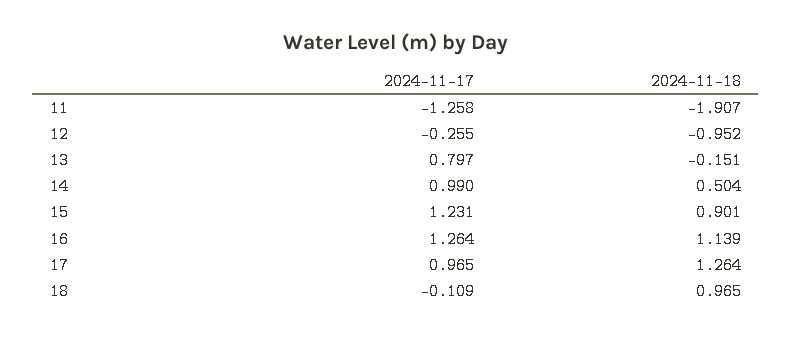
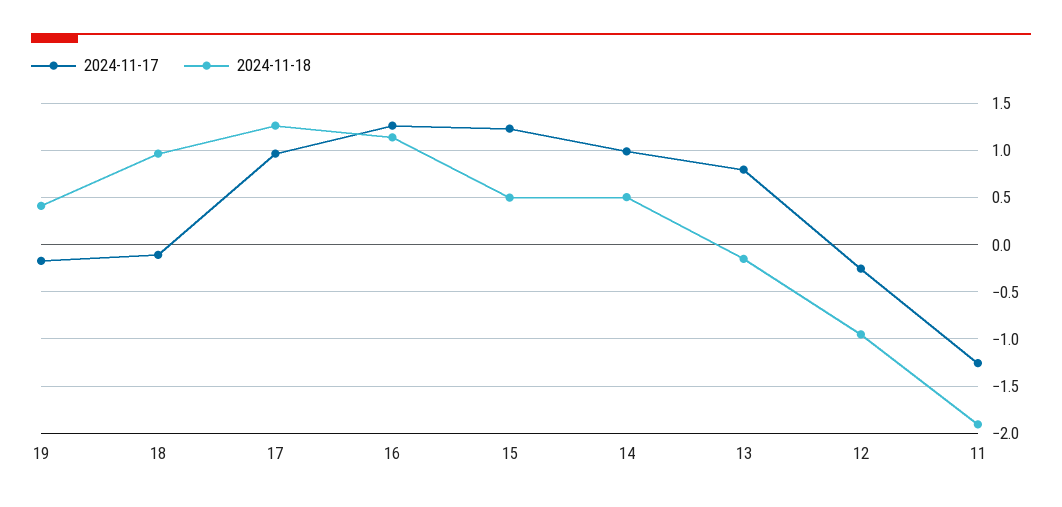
2024-11-18, 15: 0.901 -> 0.5
2024-11-17, 19: none -> -0.2
2024-11-18, 19: none -> 0.4

